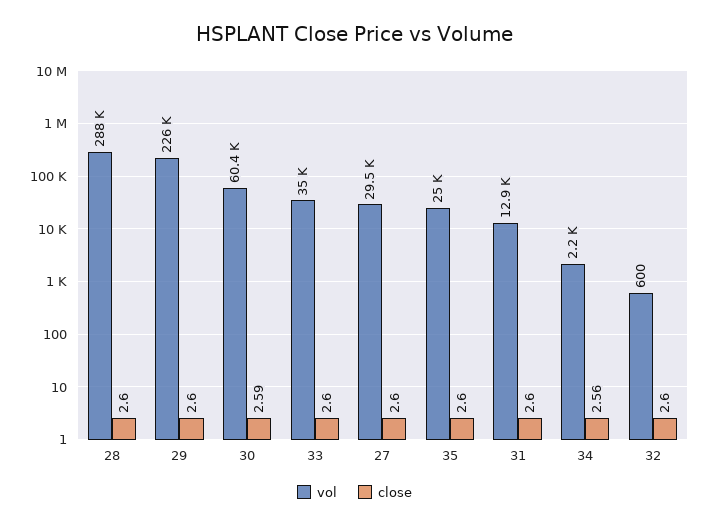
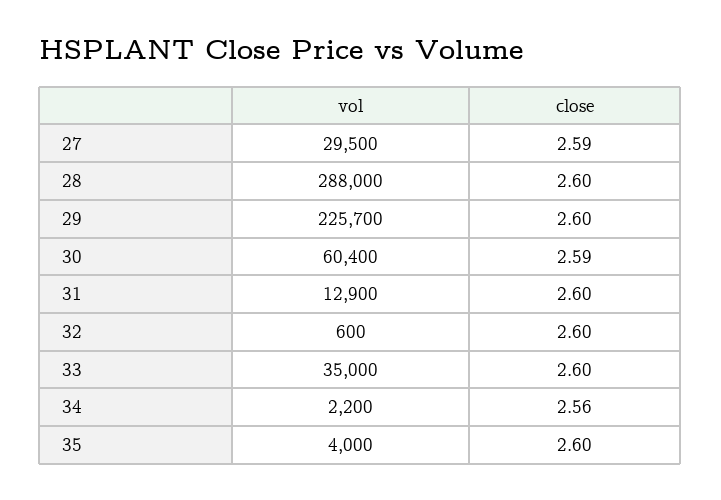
close, 27: 2.6 -> 2.59
vol, 35: 25000 -> 4000

